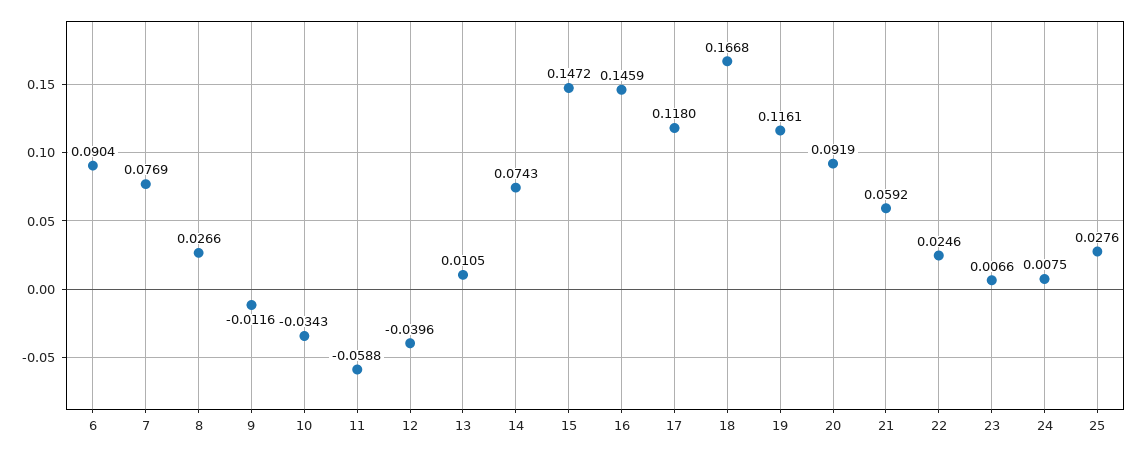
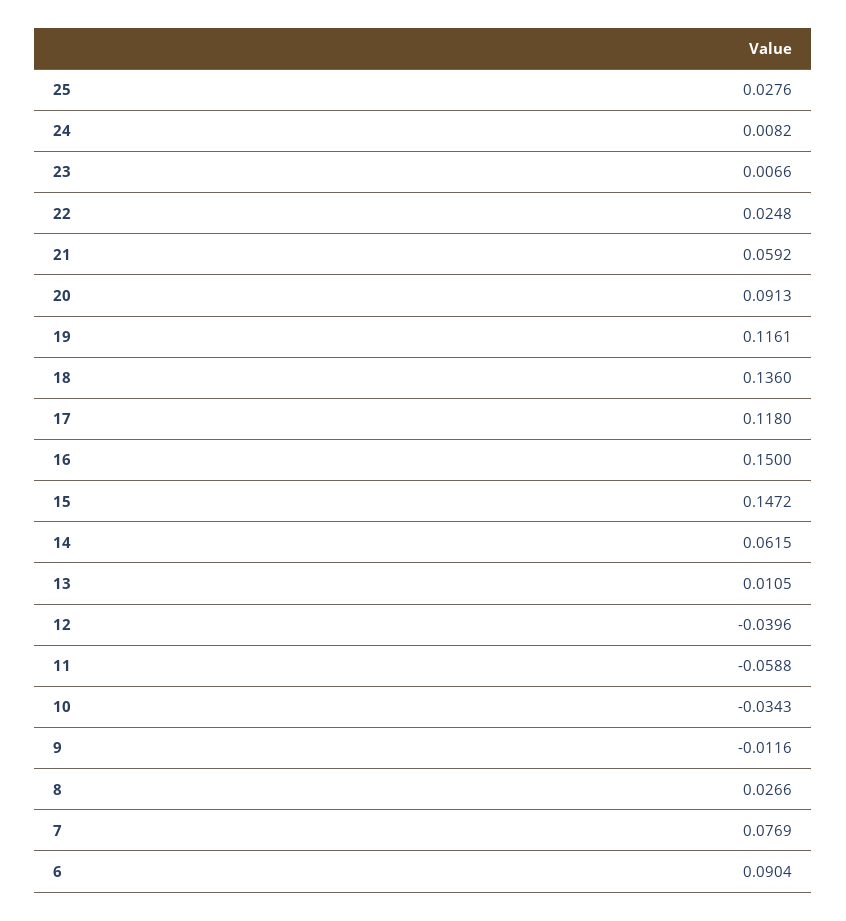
14: 0.0743 -> 0.0615
16: 0.1459 -> 0.15
18: 0.1668 -> 0.136
20: 0.0919 -> 0.0913
22: 0.0246 -> 0.0248
24: 0.0075 -> 0.0082

